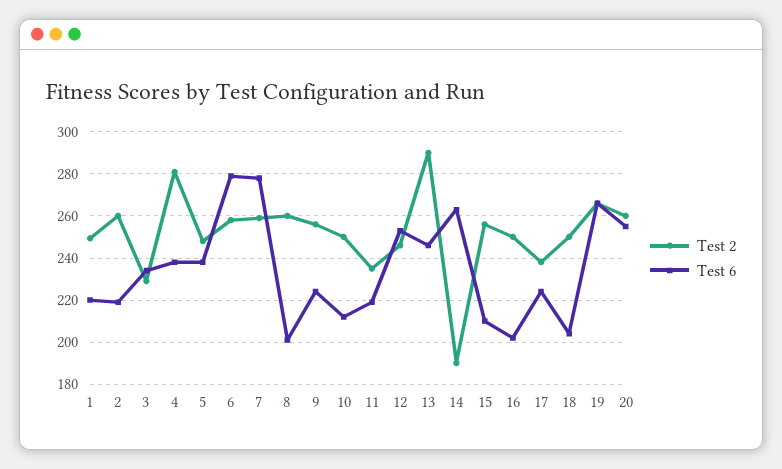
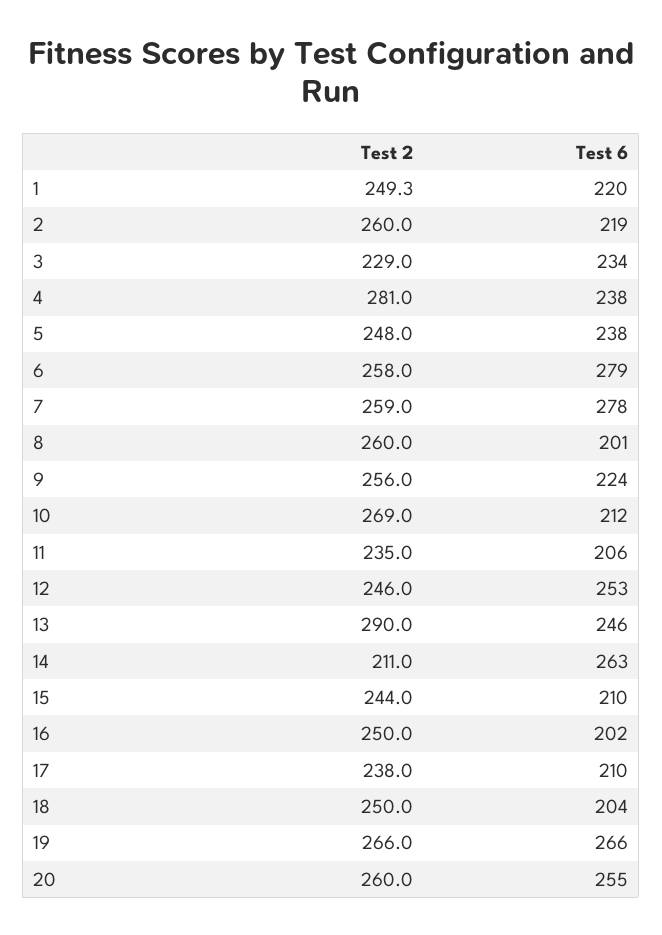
Test 2, 10: 250 -> 269
Test 6, 11: 220 -> 206
Test 2, 14: 190 -> 211
Test 2, 15: 255 -> 244
Test 6, 17: 225 -> 210

